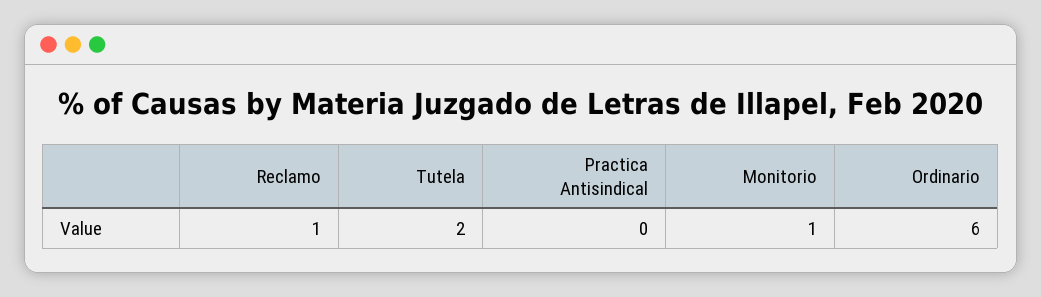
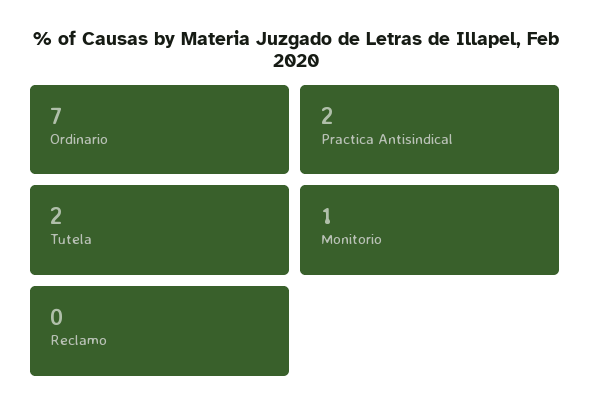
Reclamo: 1 -> 0
Practica Antisindical: 0 -> 2
Ordinario: 6 -> 7

